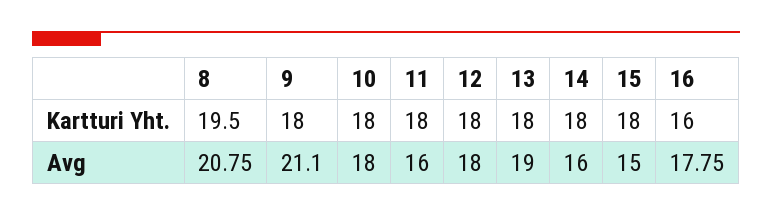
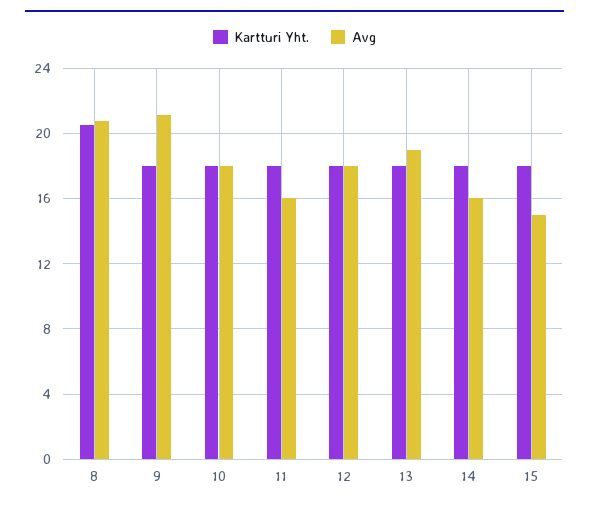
Kartturi Yht., 8: 19.5 -> 20.5
Kartturi Yht., 16: 16 -> none
Avg, 16: 17.75 -> none

